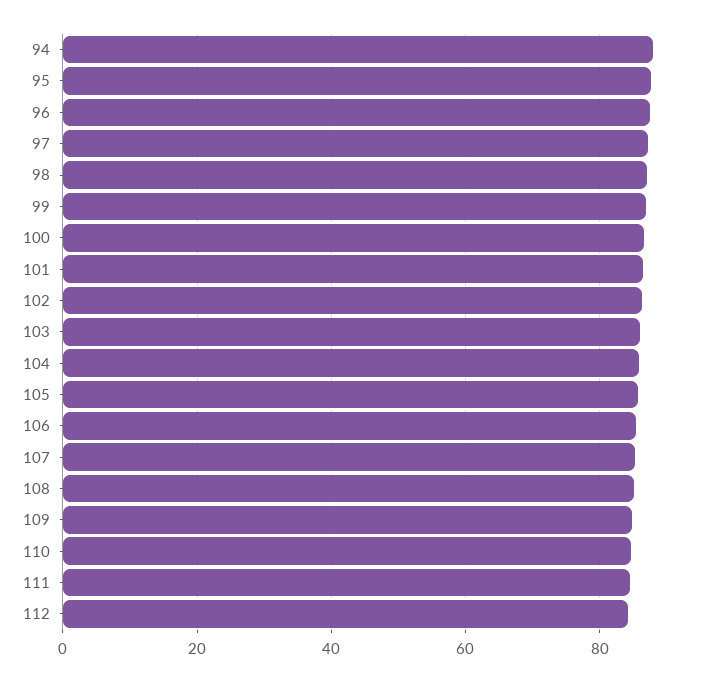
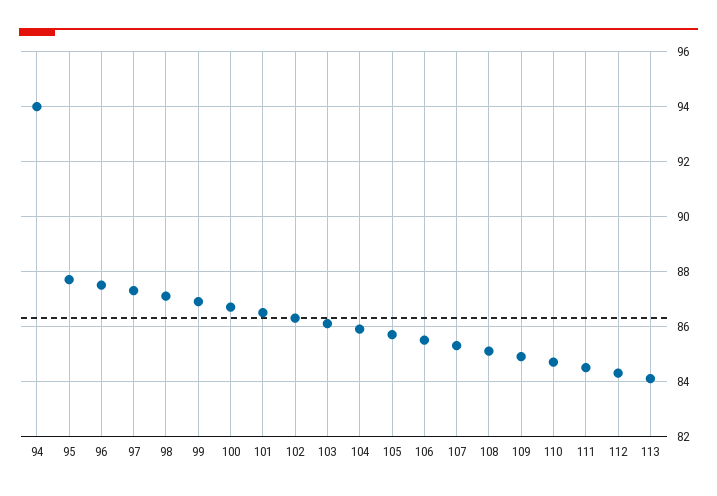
94: 88 -> 94
113: none -> 84

